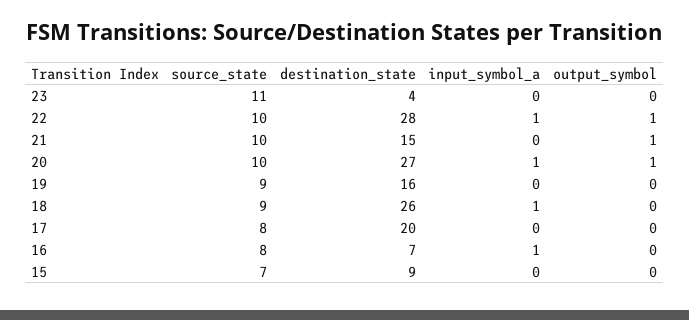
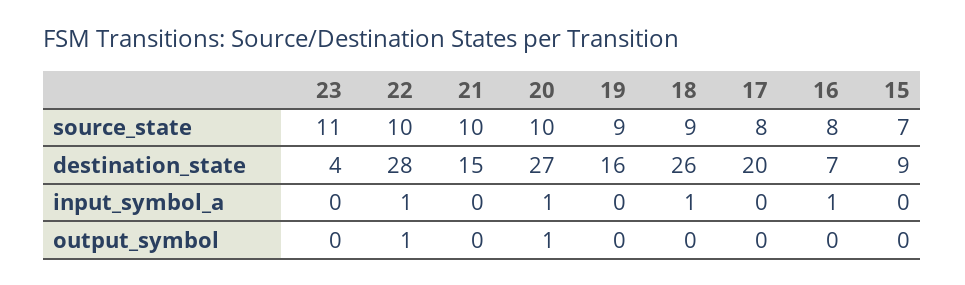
output_symbol, 21: 1 -> 0

